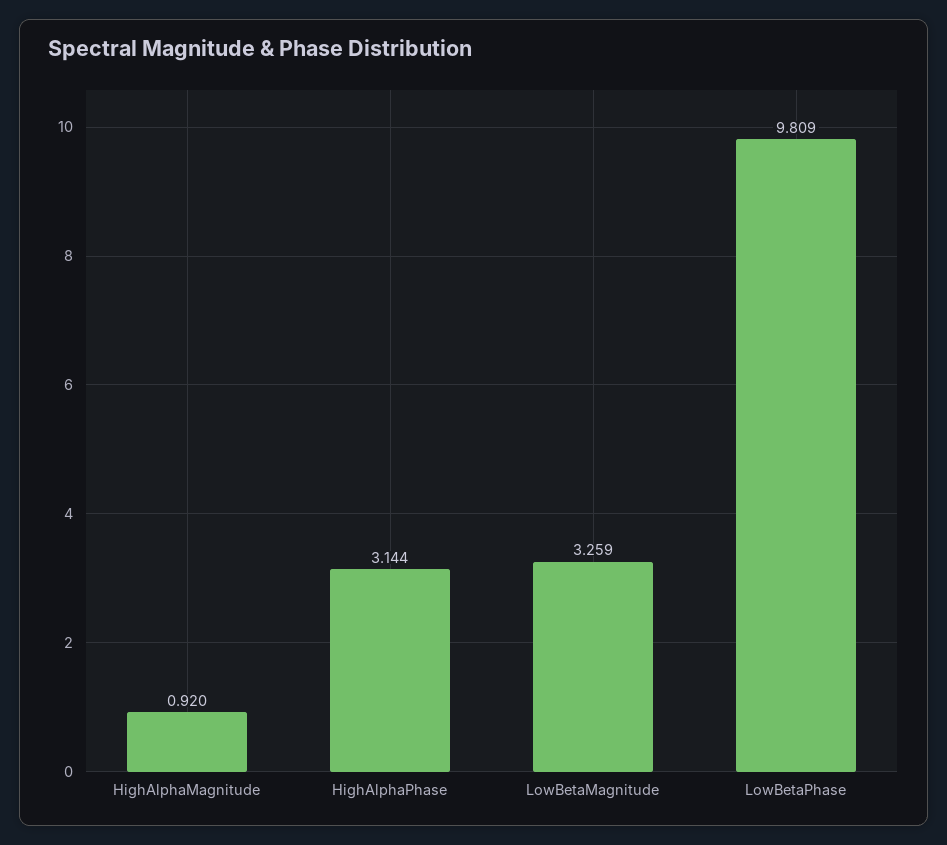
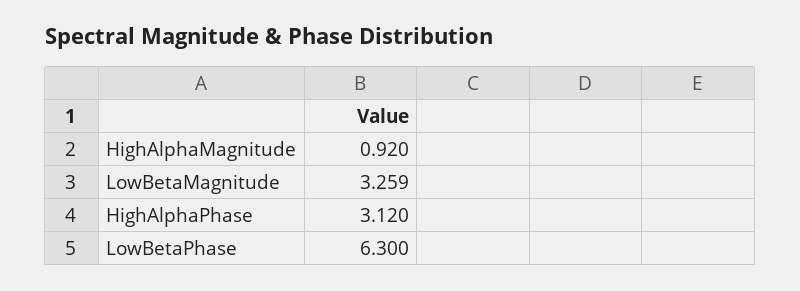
HighAlphaPhase: 3.144 -> 3.12
LowBetaPhase: 9.809 -> 6.3

